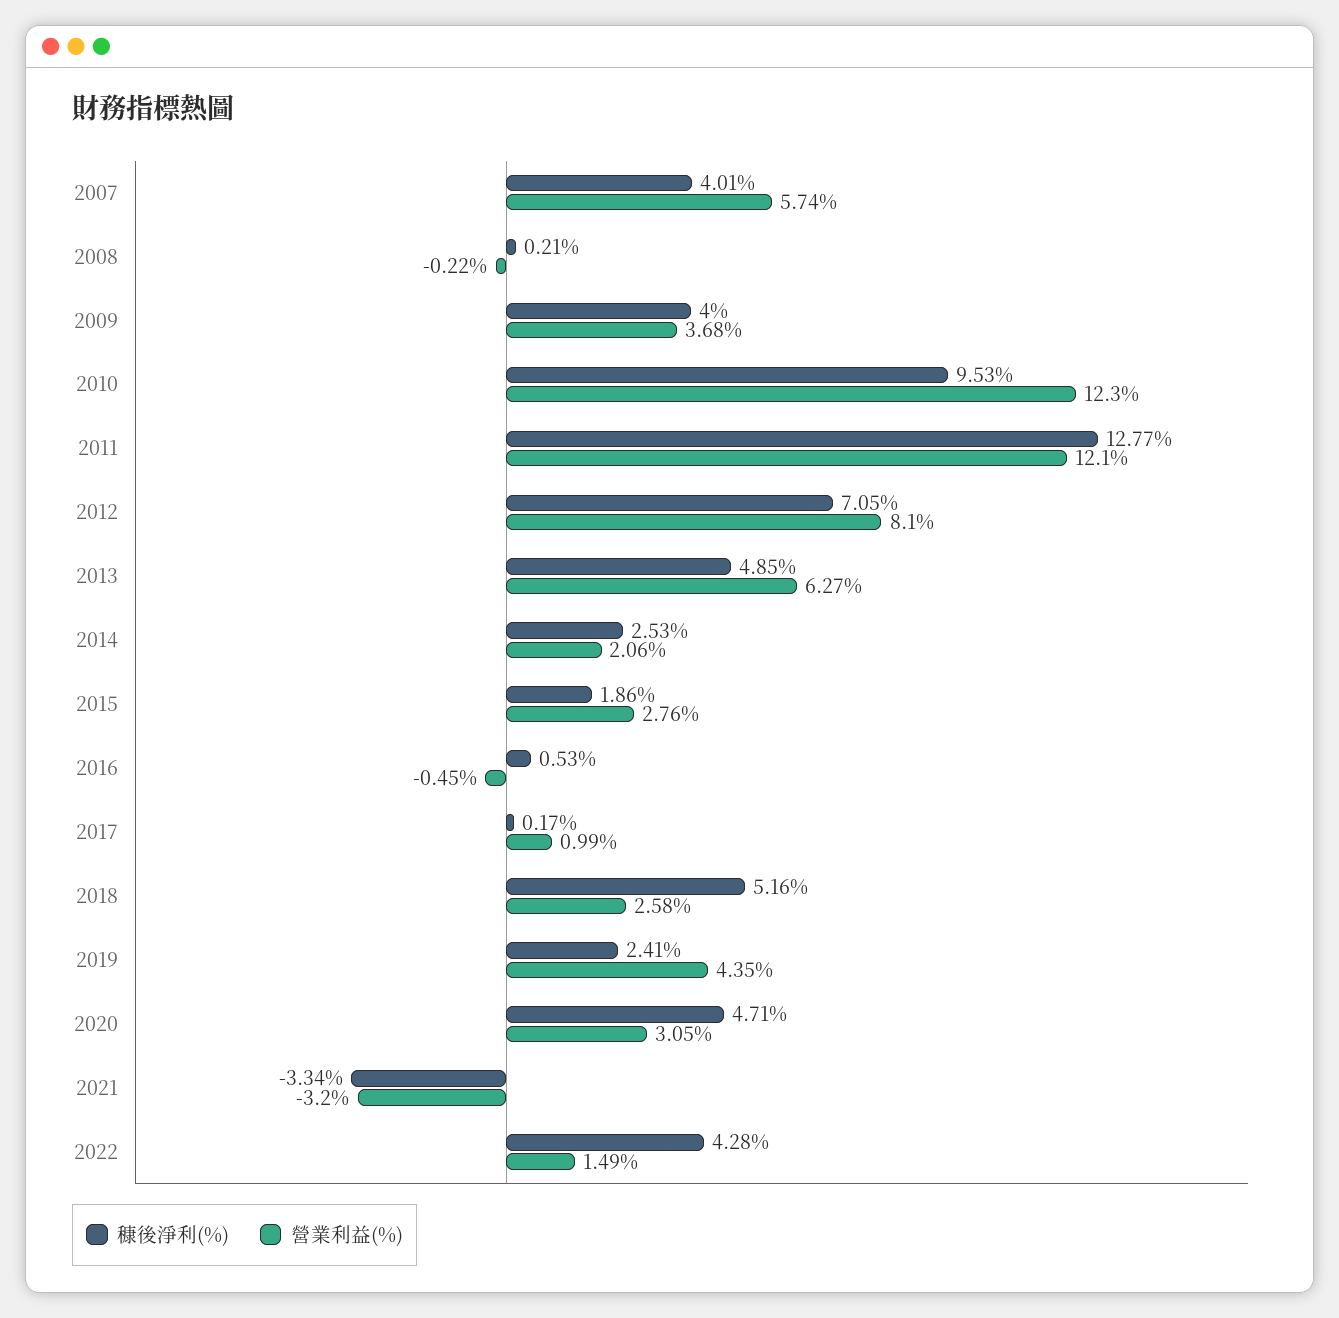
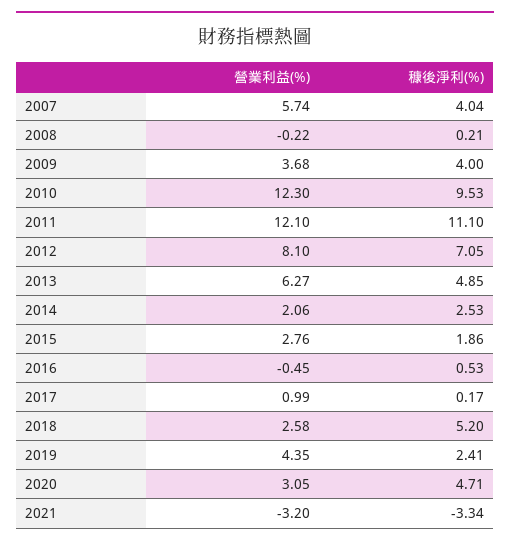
穅後淨利(%), 2007: 4.01 -> 4.04
穅後淨利(%), 2011: 12.77 -> 11.1
穅後淨利(%), 2018: 5.16 -> 5.2
穅後淨利(%), 2022: 4.28 -> none
營業利益(%), 2022: 1.49 -> none

